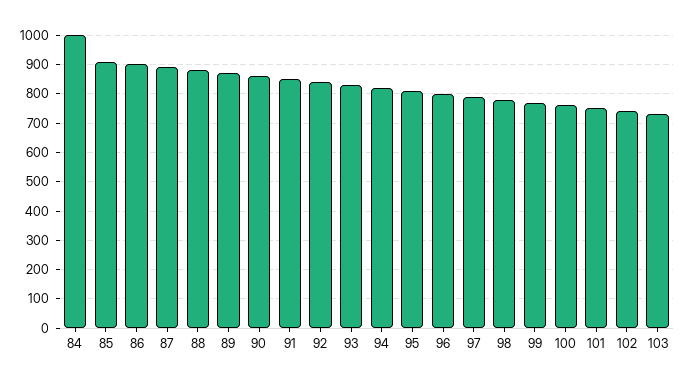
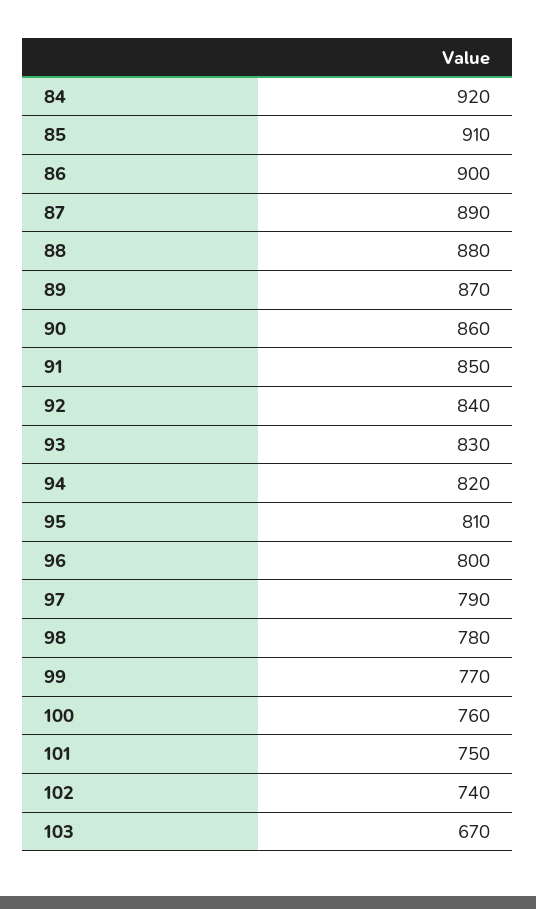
84: 1000 -> 920
103: 725 -> 670

